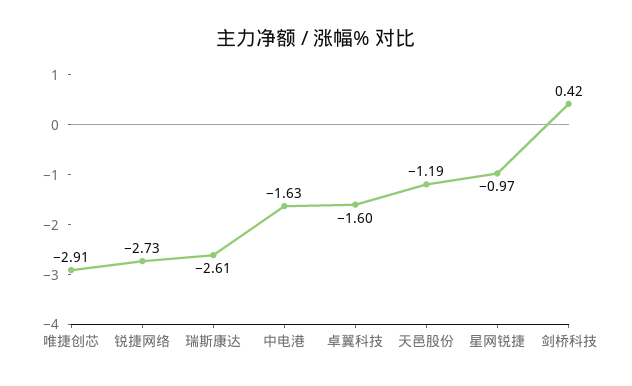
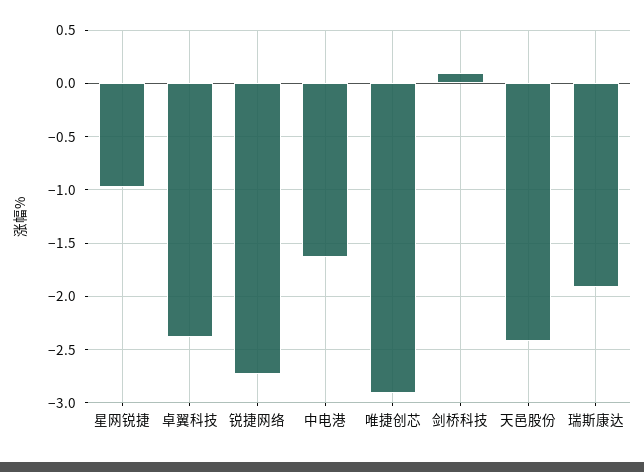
瑞斯康达: -2.61 -> -1.9
卓翼科技: -1.6 -> -2.4
天邑股份: -1.19 -> -2.4
剑桥科技: 0.42 -> 0.1

